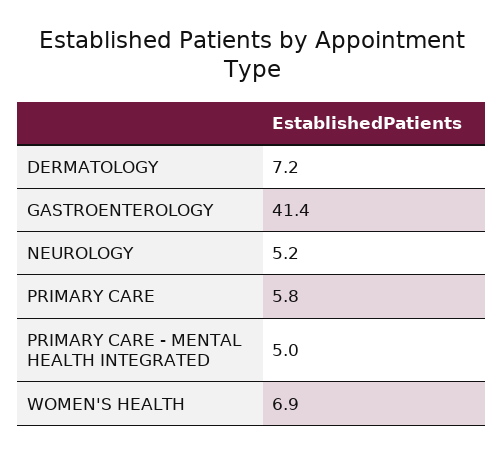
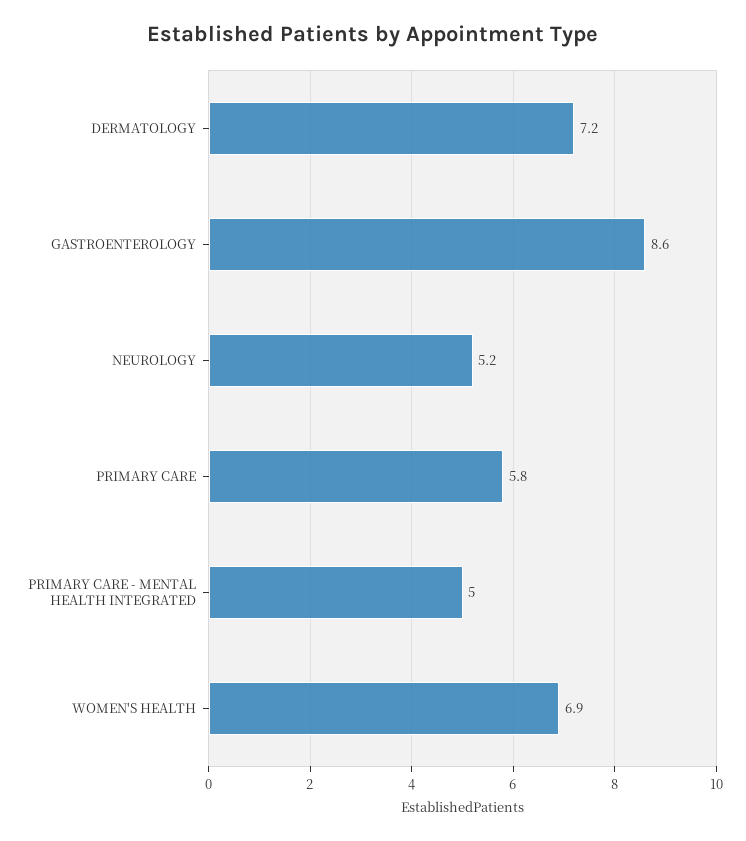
GASTROENTEROLOGY: 41.4 -> 8.6

